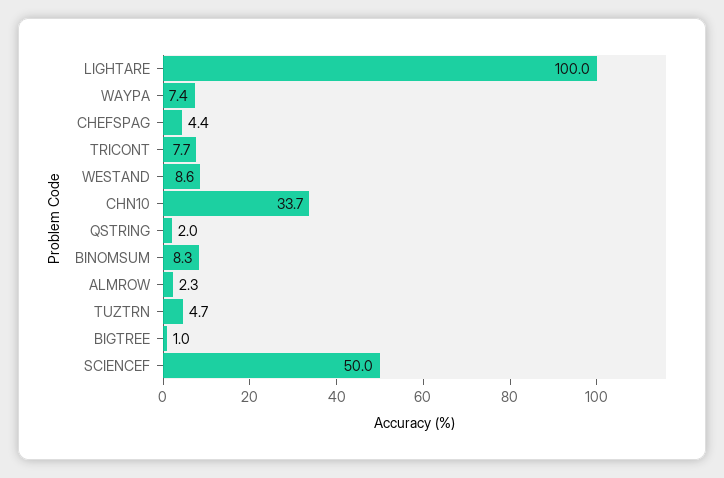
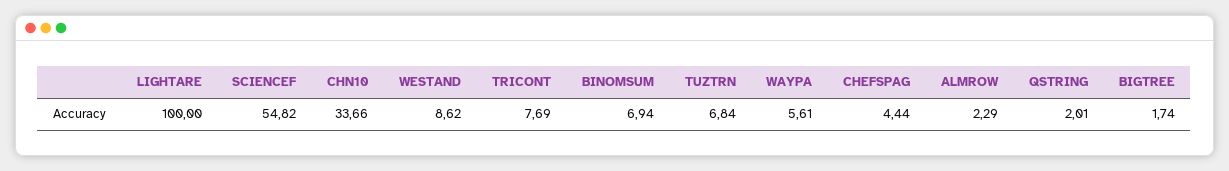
WAYPA: 7.4 -> 5.61
BINOMSUM: 8.3 -> 6.94
TUZTRN: 4.7 -> 6.84
BIGTREE: 1 -> 1.74
SCIENCEF: 50 -> 54.82

